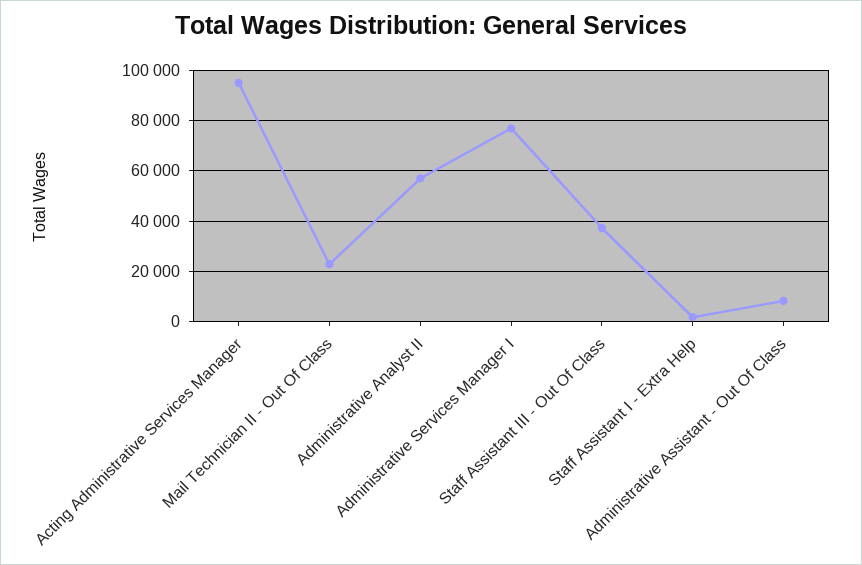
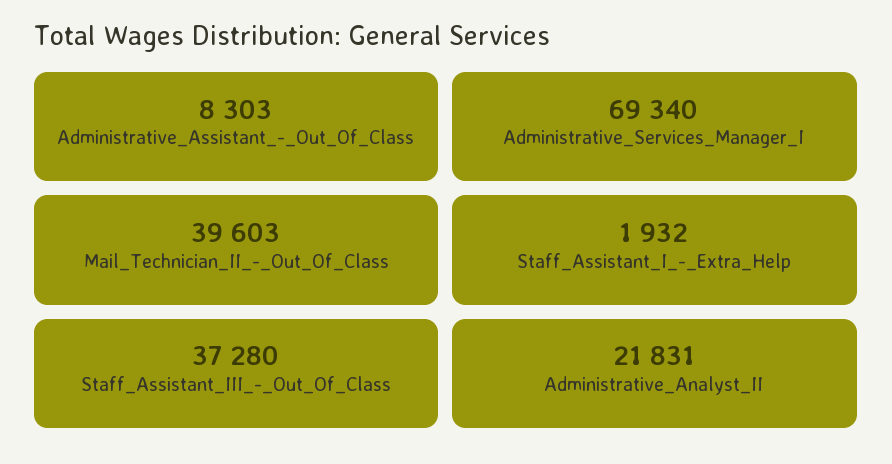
Acting Administrative Services Manager: 95000 -> none
Mail Technician II - Out Of Class: 22500 -> 39603
Administrative Analyst II: 57500 -> 21831
Administrative Services Manager I: 77500 -> 69340

